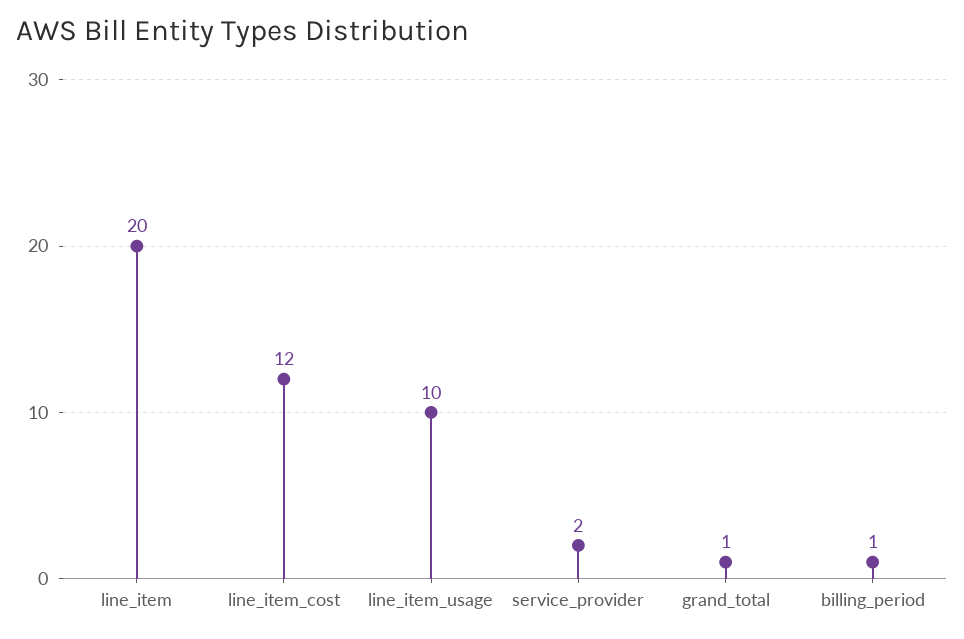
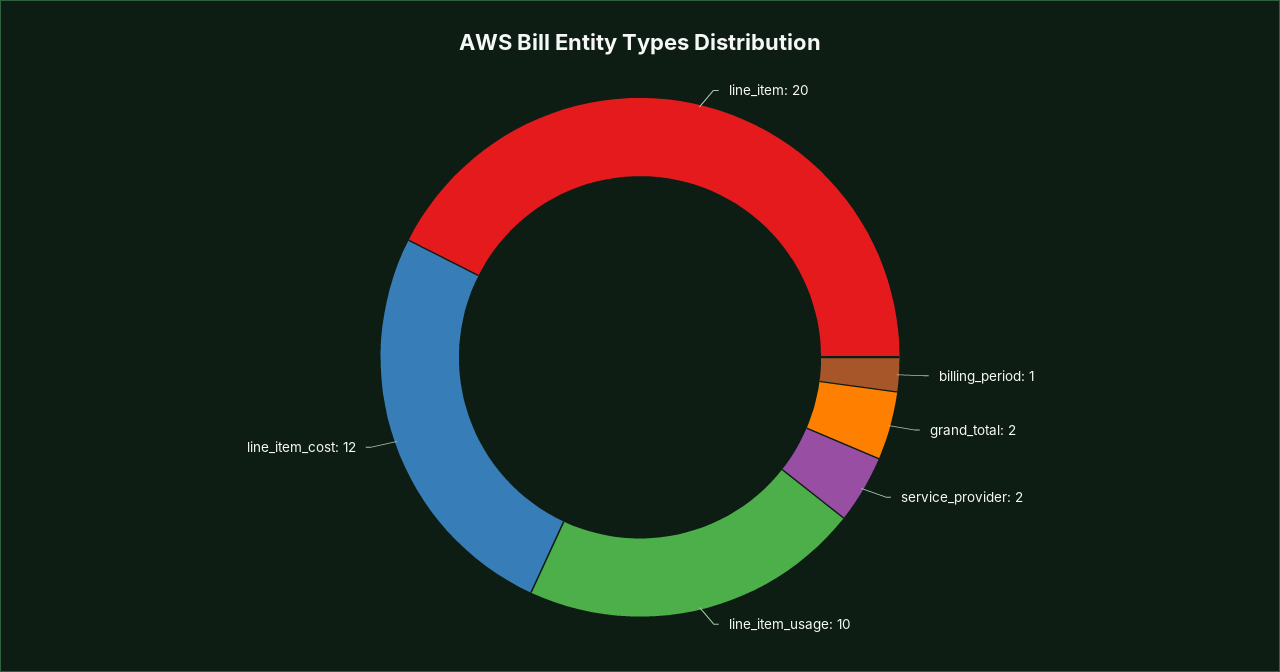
grand_total: 1 -> 2

